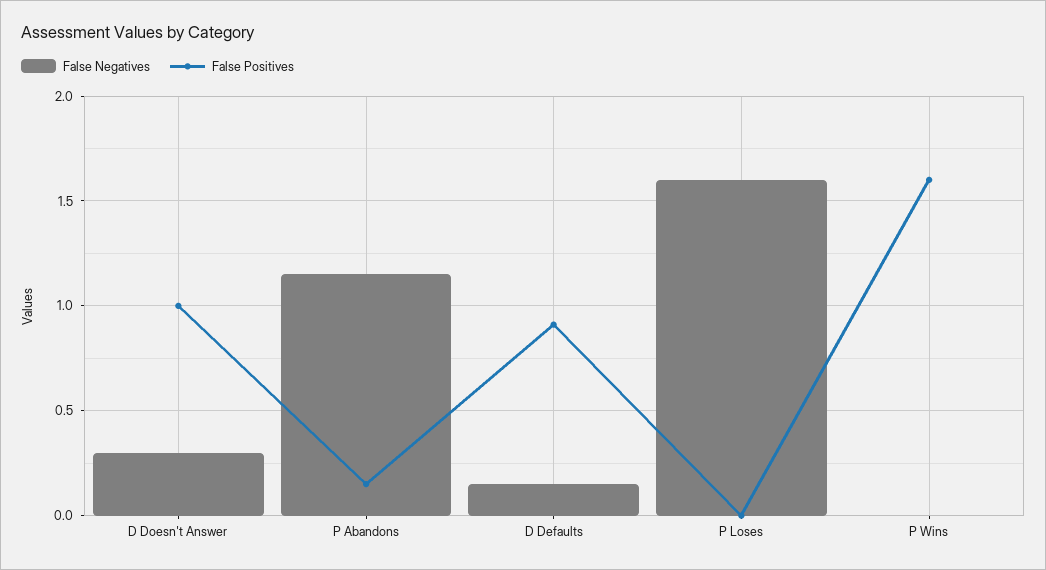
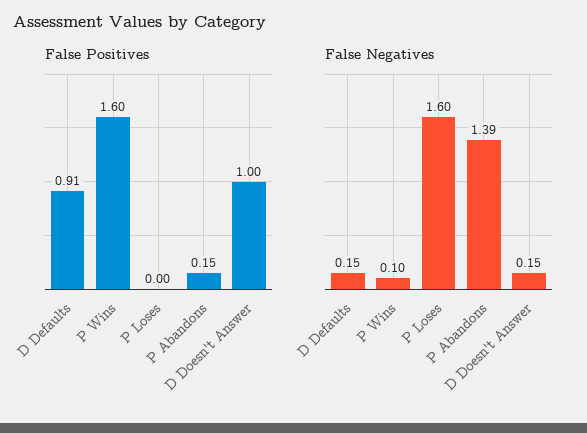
False Negatives, D Doesn't Answer: 0.3 -> 0.15
False Negatives, P Abandons: 1.15 -> 1.39
False Negatives, P Wins: 0 -> 0.1

